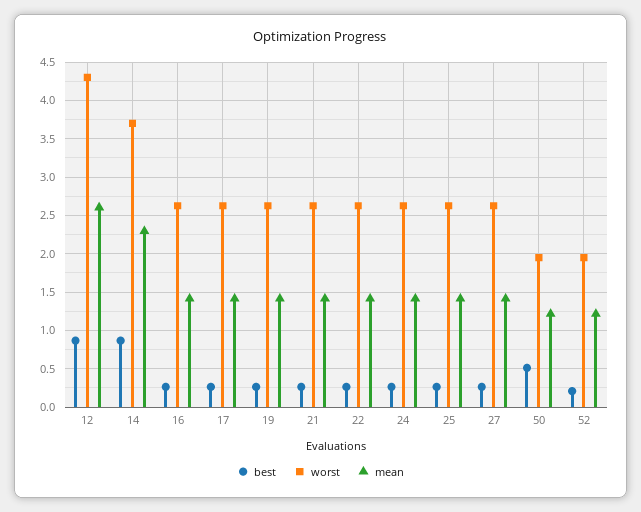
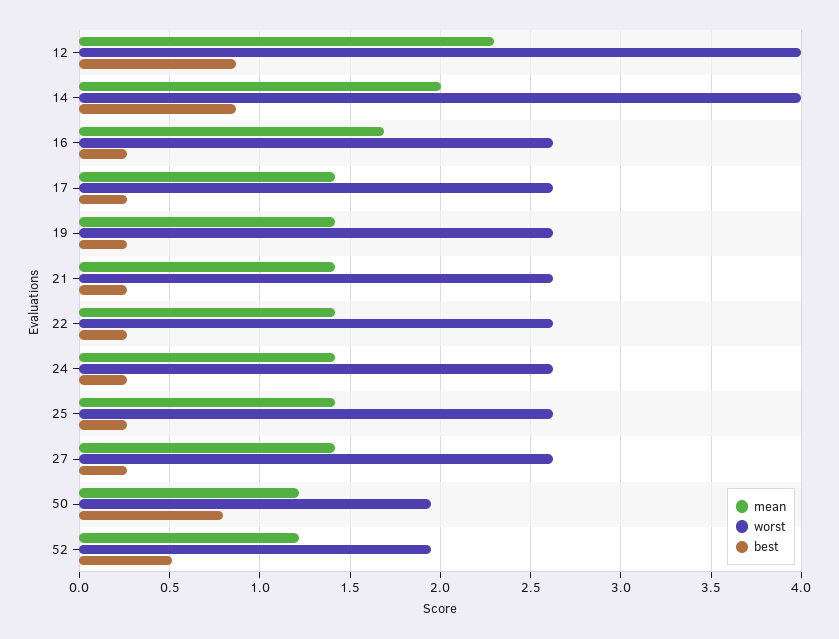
worst, 12: 4.3 -> 4
mean, 12: 2.6 -> 2.3
worst, 14: 3.7 -> 4
mean, 14: 2.3 -> 2
mean, 16: 1.4 -> 1.7
best, 50: 0.5 -> 0.8
best, 52: 0.2 -> 0.5

